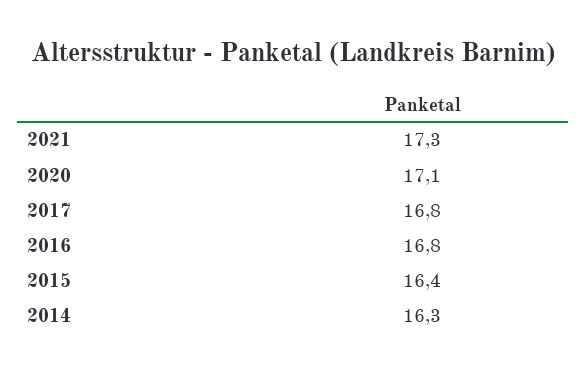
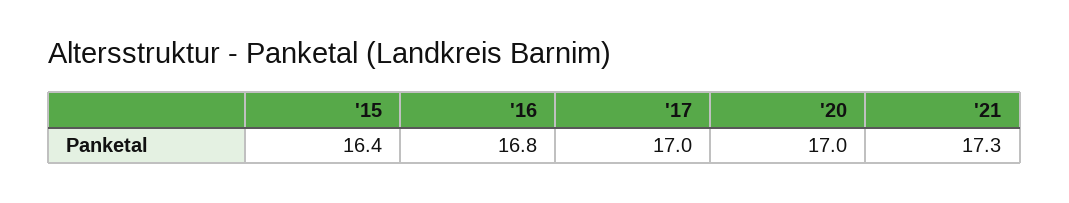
2020: 17.1 -> 17
2017: 16.8 -> 17
2014: 16.3 -> none

